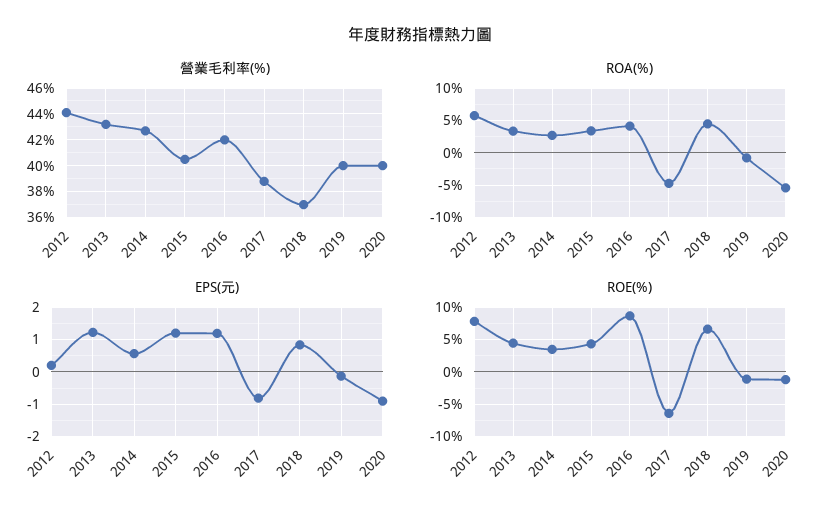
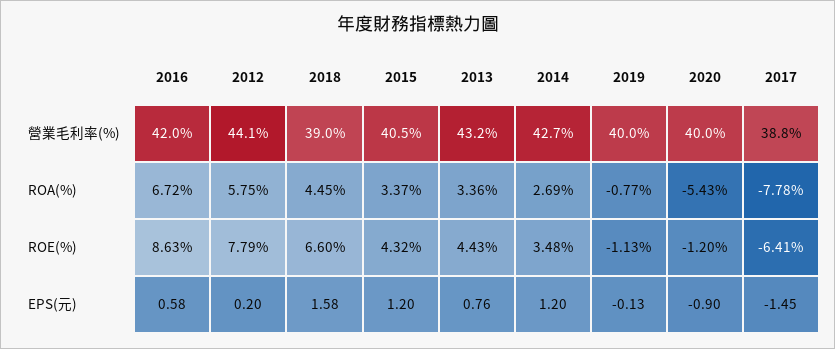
營業毛利率(%), 2018: 37 -> 39
ROA(%), 2016: 4 -> 6.72
ROA(%), 2017: -5 -> -7.78
EPS(元), 2013: 1.2 -> 0.76
EPS(元), 2014: 0.6 -> 1.2
EPS(元), 2016: 1.2 -> 0.58
EPS(元), 2017: -0.8 -> -1.45
EPS(元), 2018: 0.8 -> 1.58

